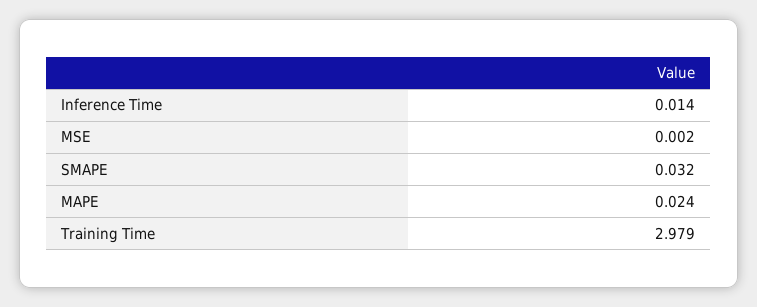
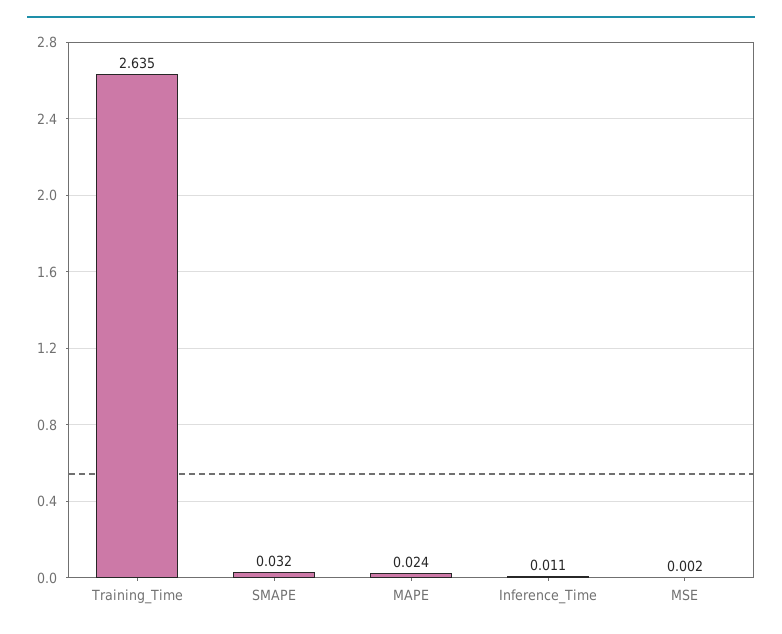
Inference Time: 0.014 -> 0.011
Training Time: 2.979 -> 2.635

